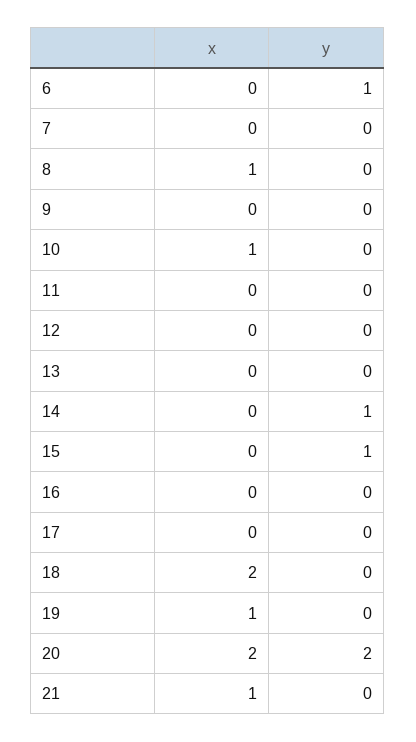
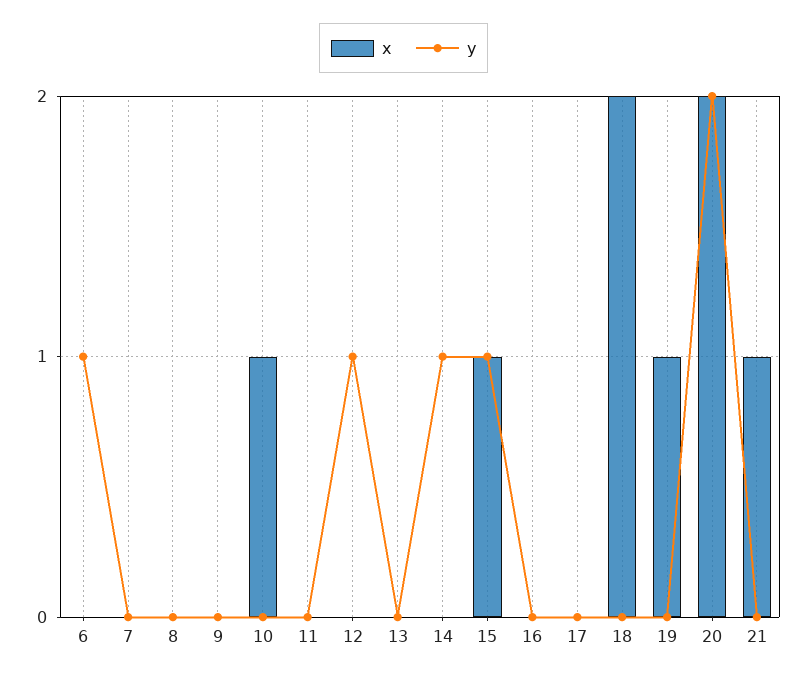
x, 8: 1 -> 0
y, 12: 0 -> 1
x, 15: 0 -> 1

